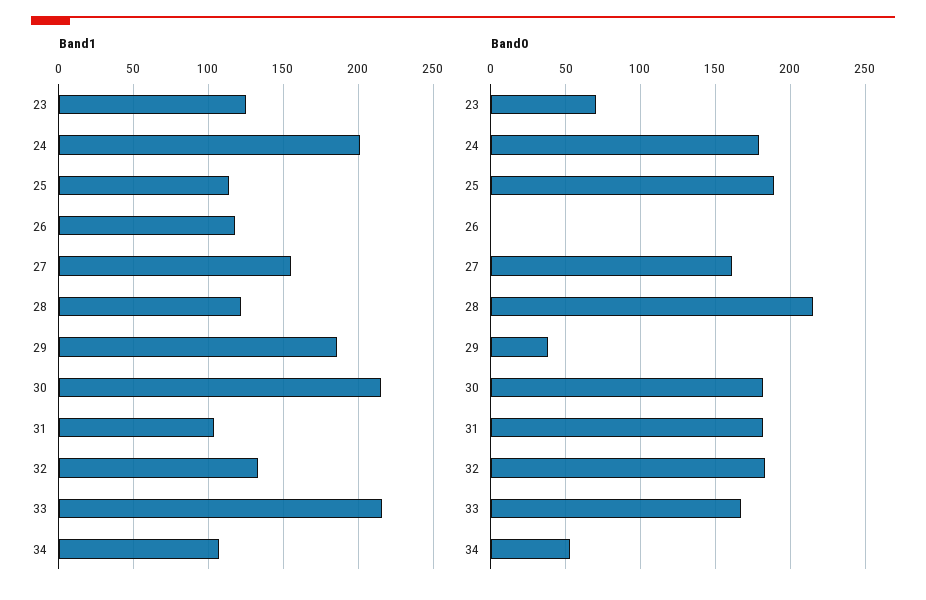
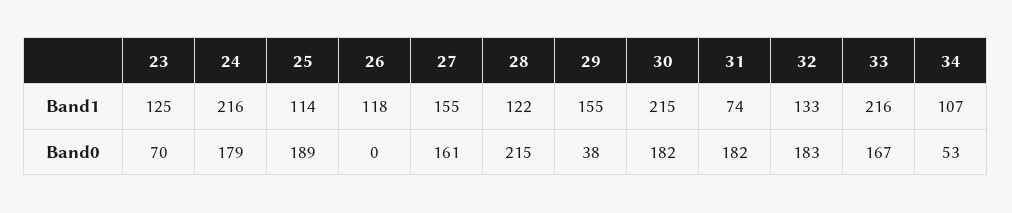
Band1, 24: 200 -> 216
Band1, 29: 185 -> 155
Band1, 31: 105 -> 74

